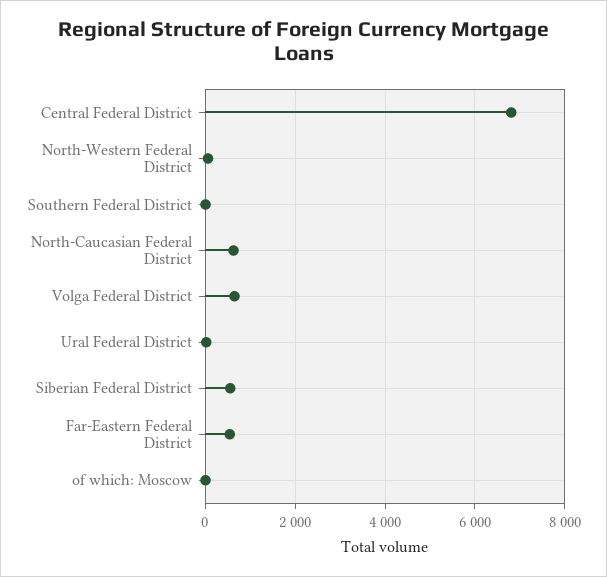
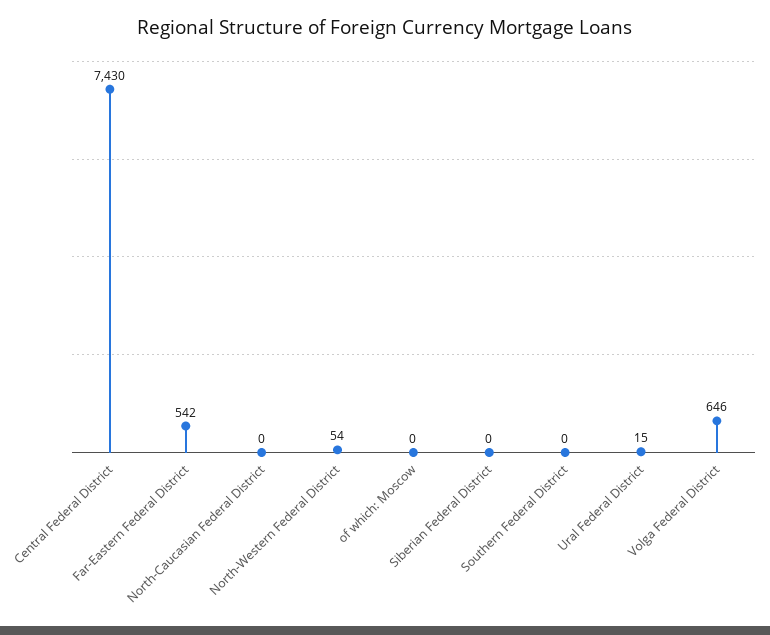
Central Federal District: 6800 -> 7430
North-Caucasian Federal District: 600 -> 0
Siberian Federal District: 600 -> 0

